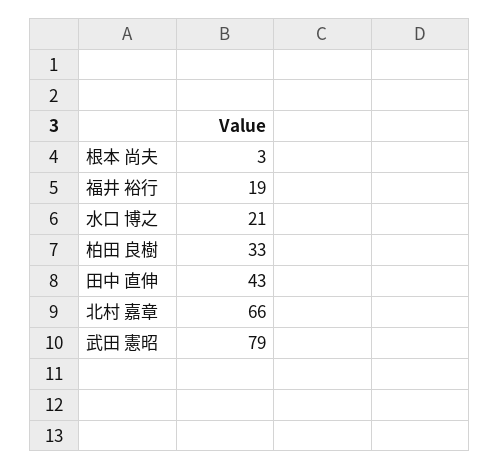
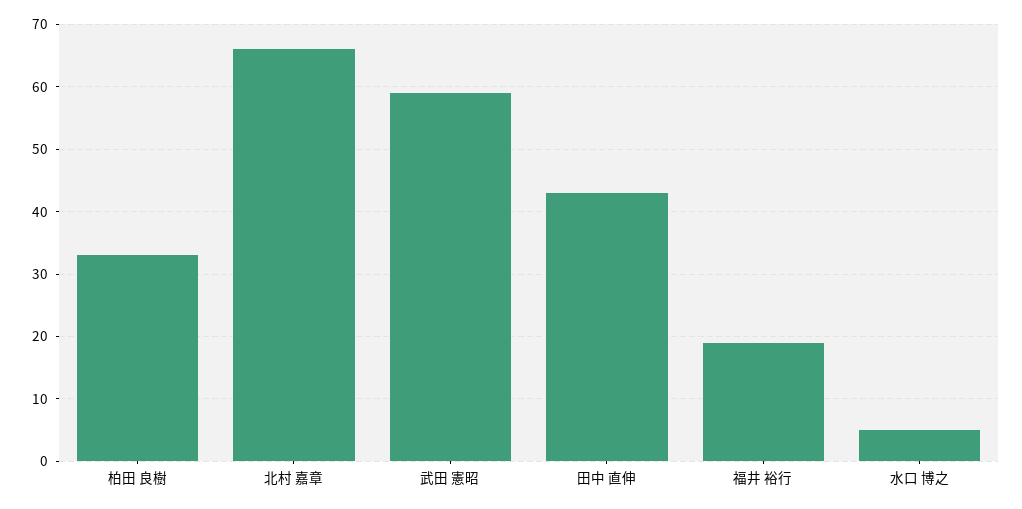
根本 尚夫: 3 -> none
水口 博之: 21 -> 5
武田 憲昭: 79 -> 59

